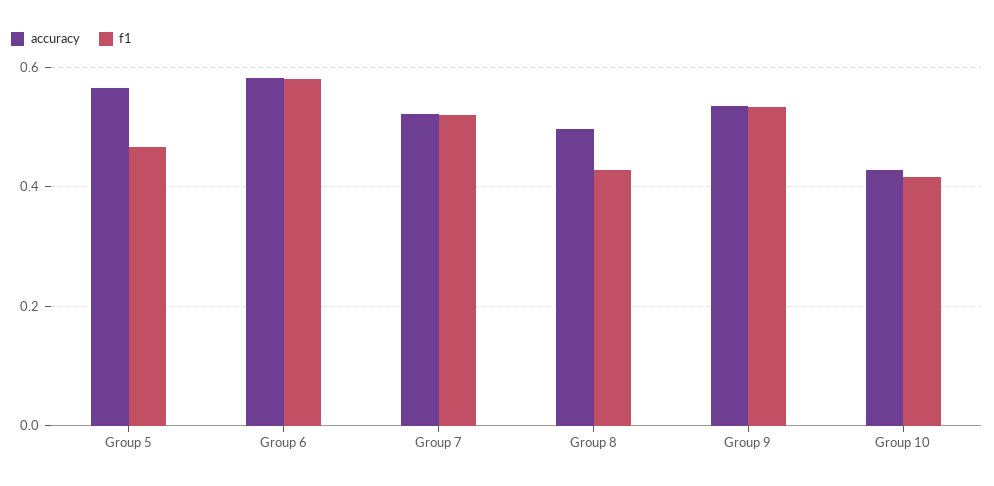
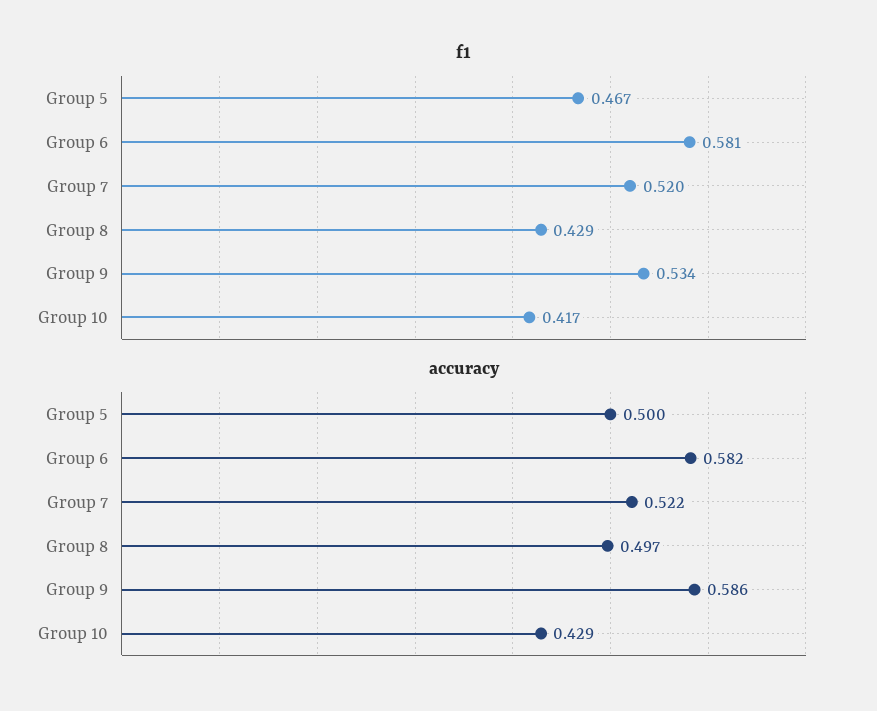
accuracy, Group 5: 0.56 -> 0.5
accuracy, Group 9: 0.54 -> 0.586

